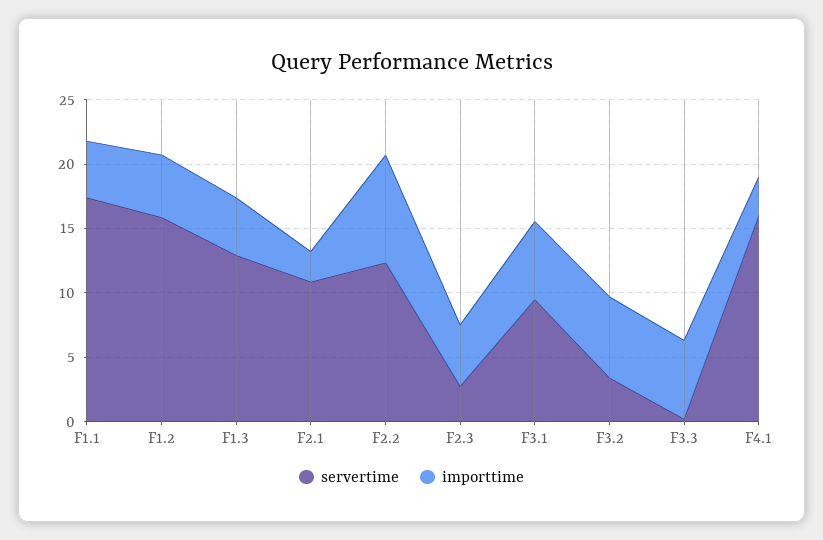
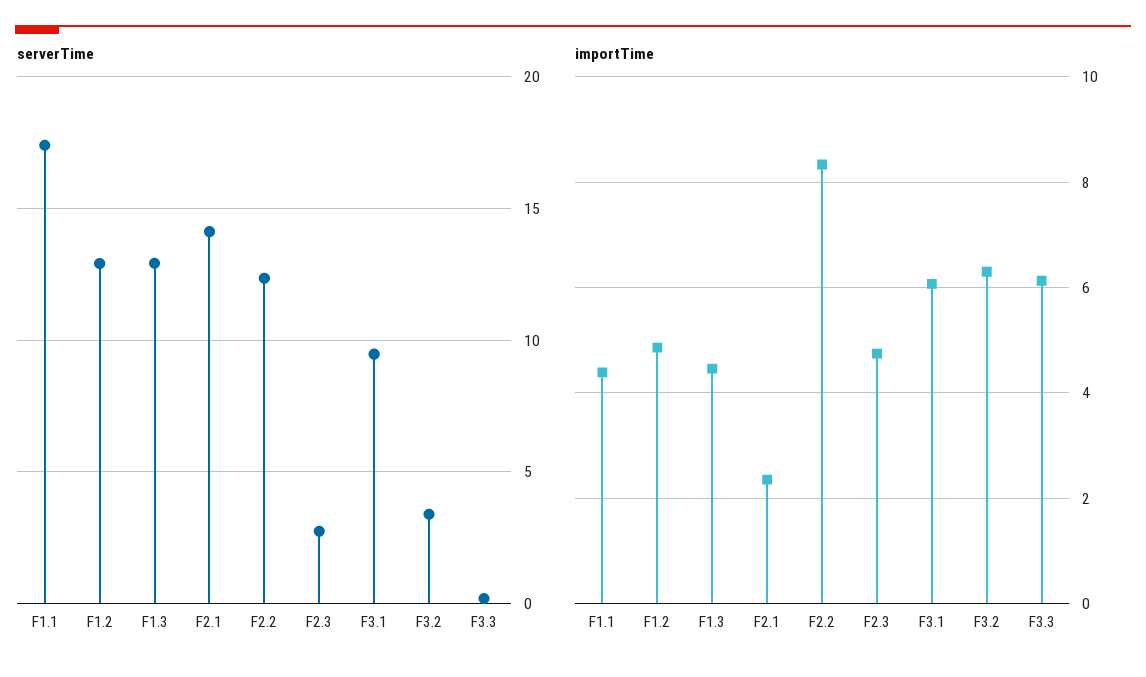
servertime, F1.2: 16 -> 13
servertime, F2.1: 11 -> 14
servertime, F4.1: 16 -> none
importtime, F4.1: 3 -> none

